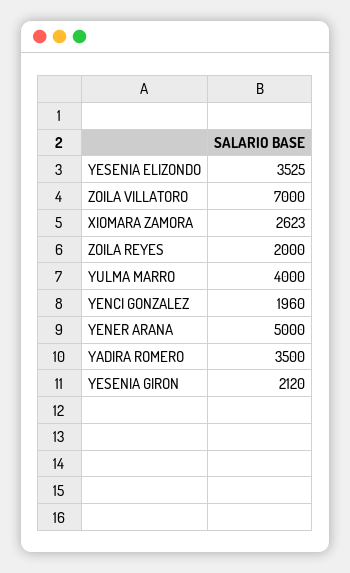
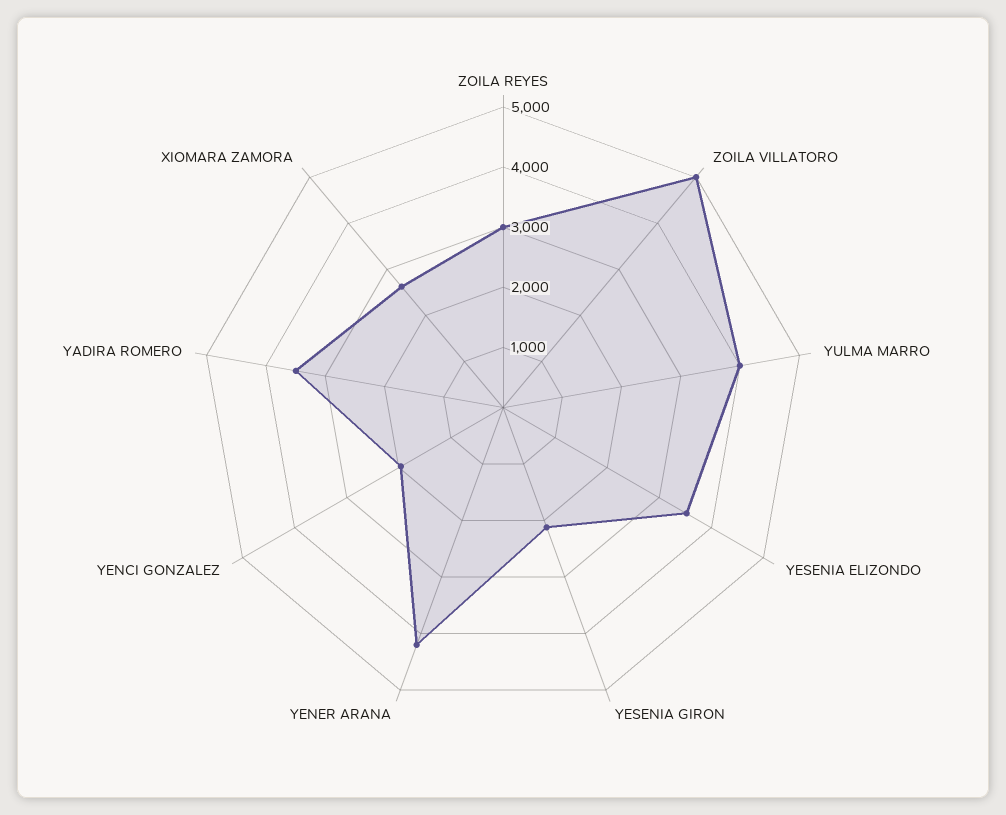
ZOILA VILLATORO: 7000 -> 5000
ZOILA REYES: 2000 -> 3000
YENER ARANA: 5000 -> 4200

